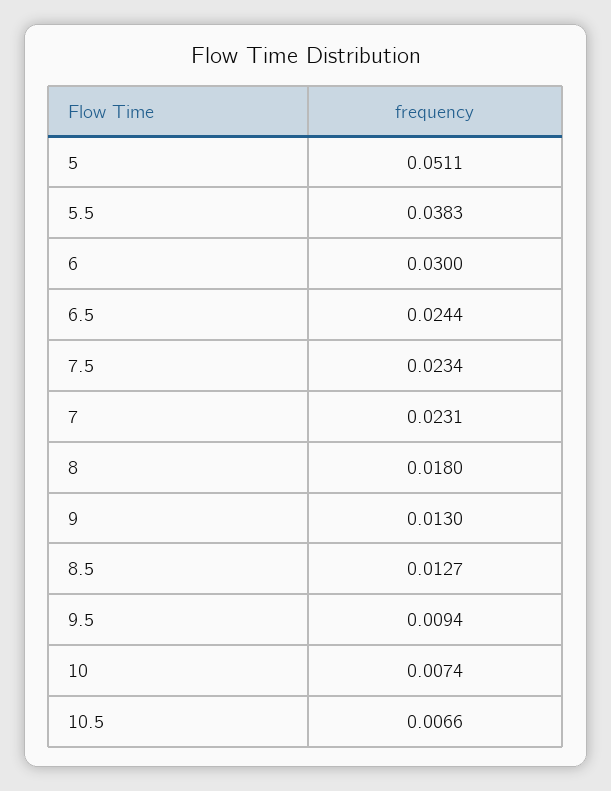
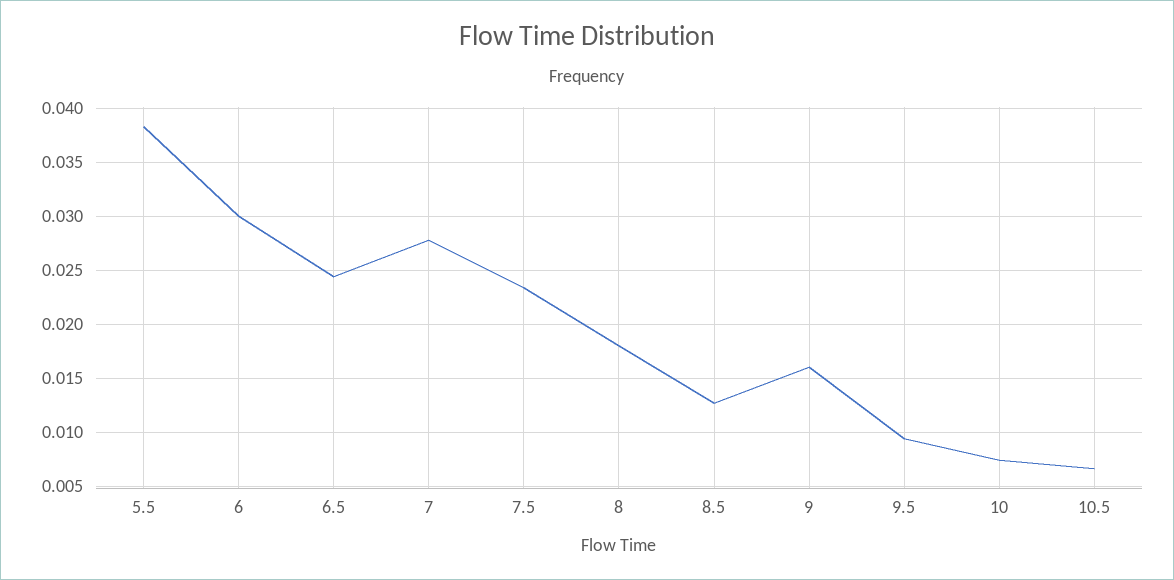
5: 0.0511 -> none
7: 0.0231 -> 0.028
9: 0.013 -> 0.016

